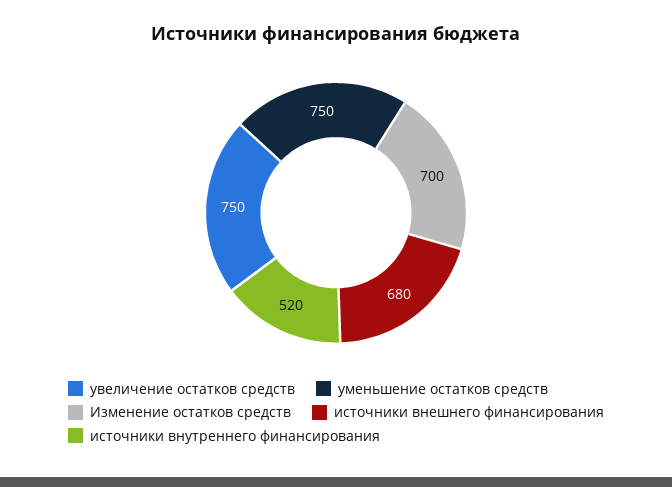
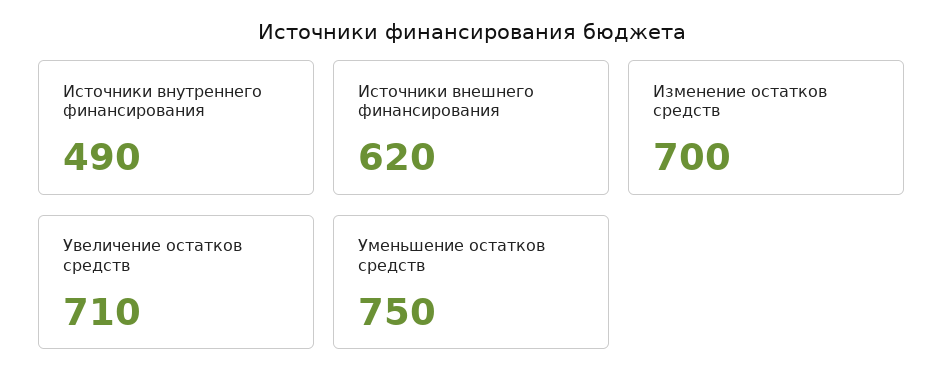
увеличение остатков средств: 750 -> 710
источники внешнего финансирования: 680 -> 620
источники внутреннего финансирования: 520 -> 490

